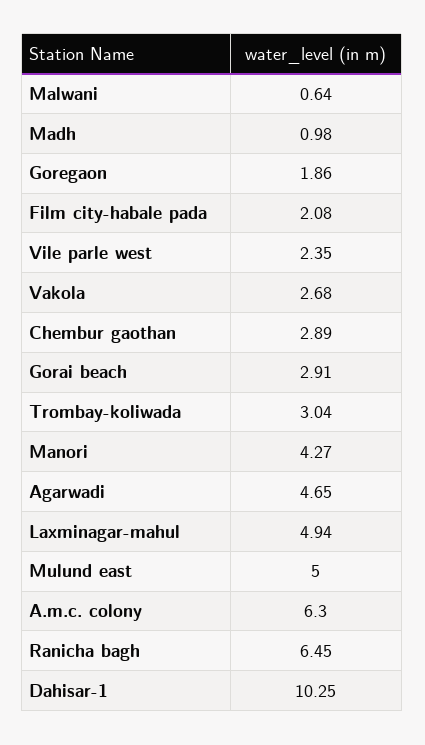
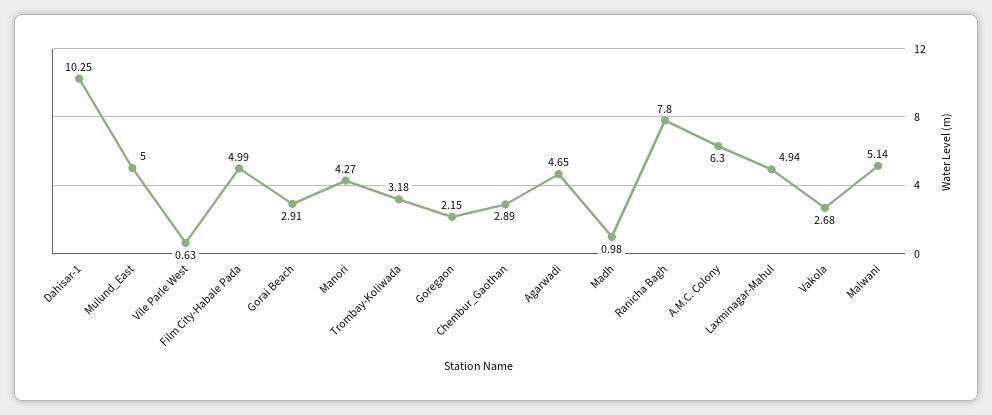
Malwani: 0.64 -> 5.14
Goregaon: 1.86 -> 2.15
Film city-habale pada: 2.08 -> 4.99
Vile parle west: 2.35 -> 0.63
Trombay-koliwada: 3.04 -> 3.18
Ranicha bagh: 6.45 -> 7.8

